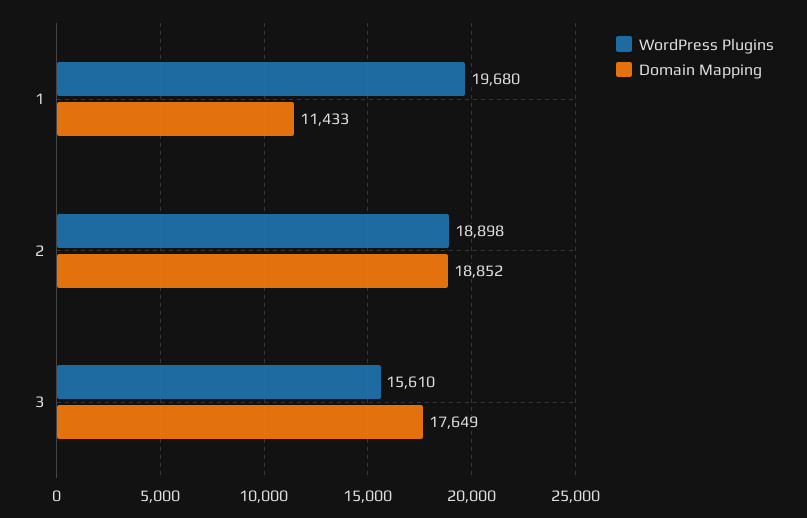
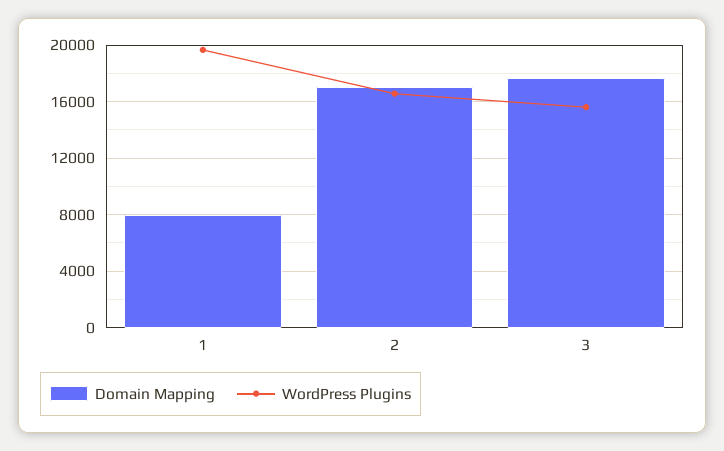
Domain Mapping, 1: 11433 -> 8000
WordPress Plugins, 2: 18898 -> 16500
Domain Mapping, 2: 18852 -> 17000

